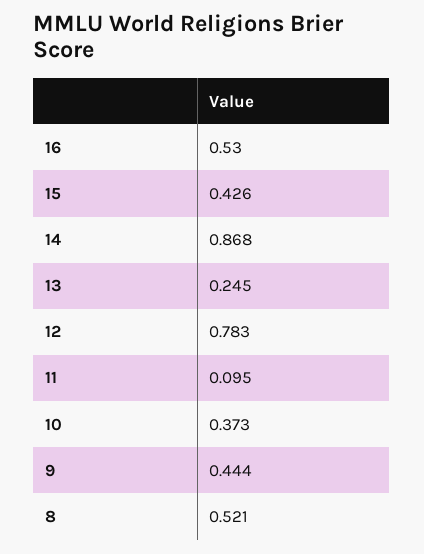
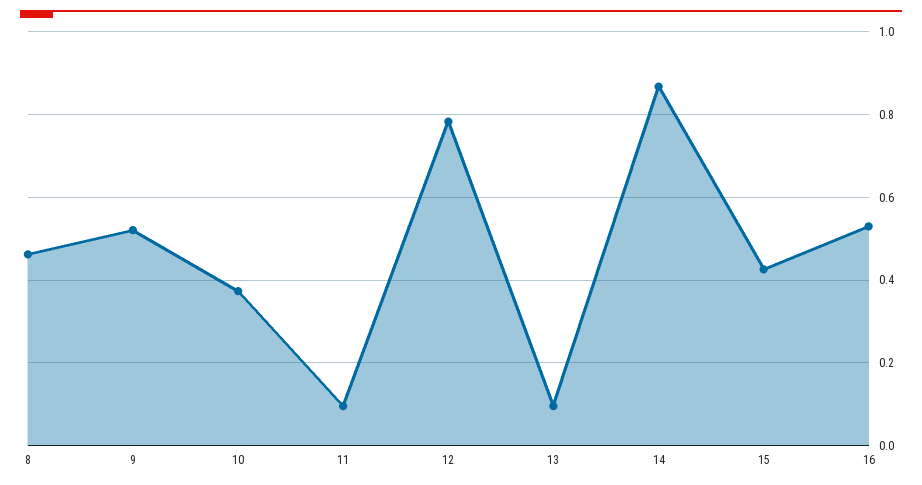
13: 0.245 -> 0.1
9: 0.444 -> 0.52
8: 0.521 -> 0.46

